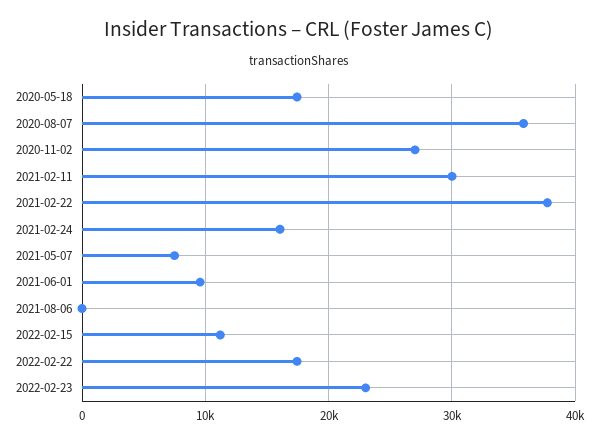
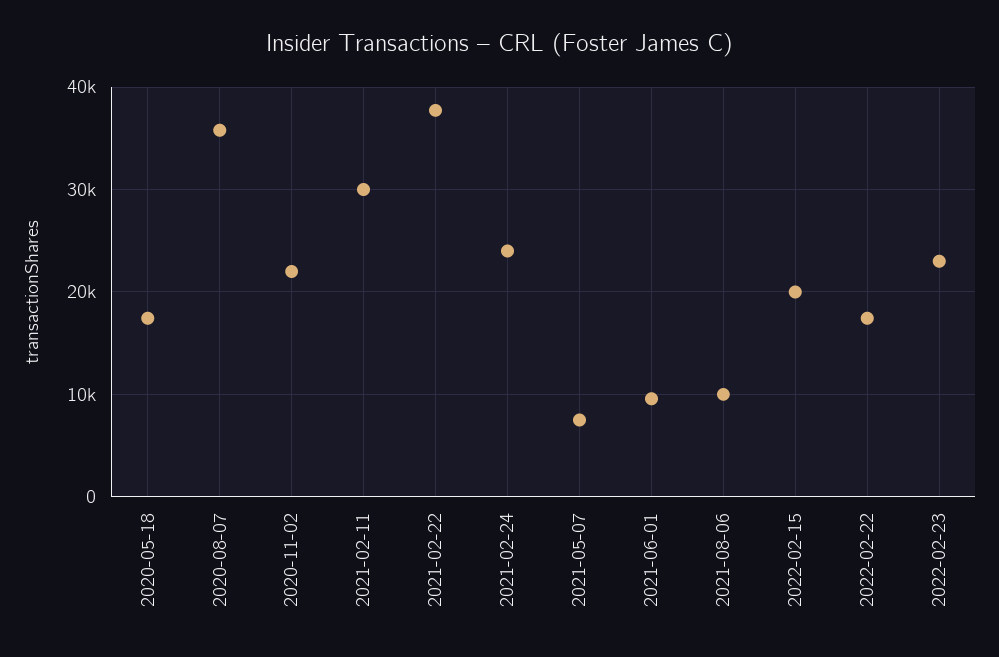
2020-11-02: 27000 -> 22000
2021-02-24: 16000 -> 24000
2021-08-06: 0 -> 10000
2022-02-15: 11000 -> 20000

